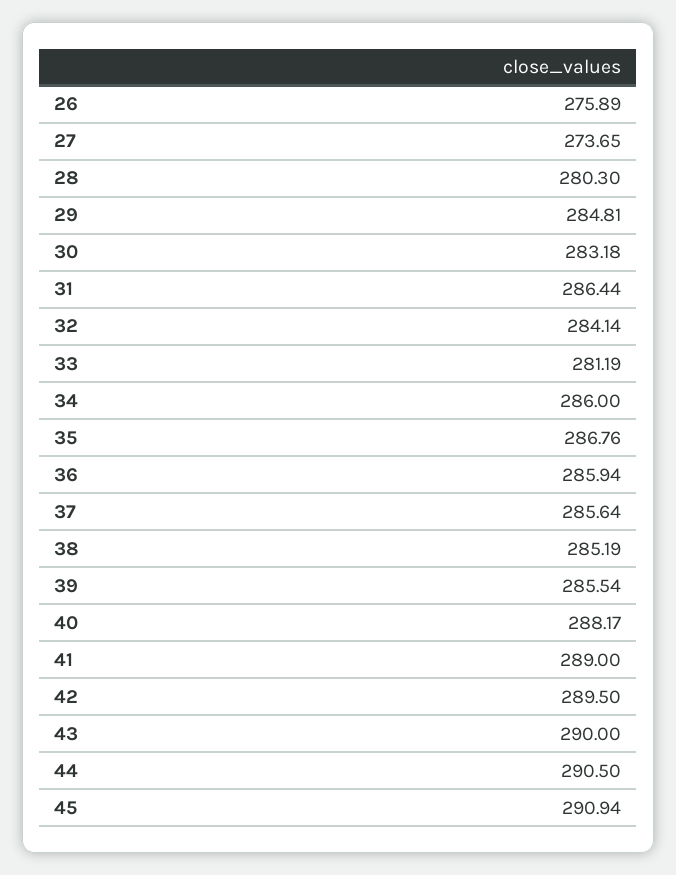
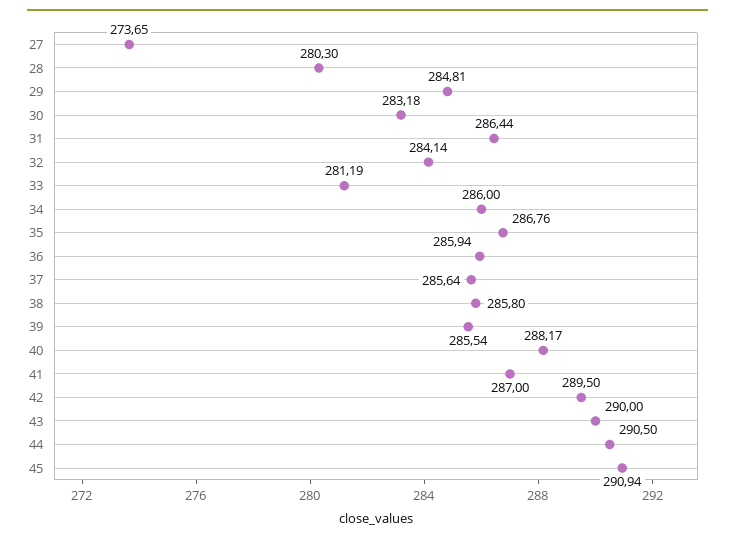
26: 275.89 -> none
38: 285.19 -> 285.8
41: 289 -> 287

